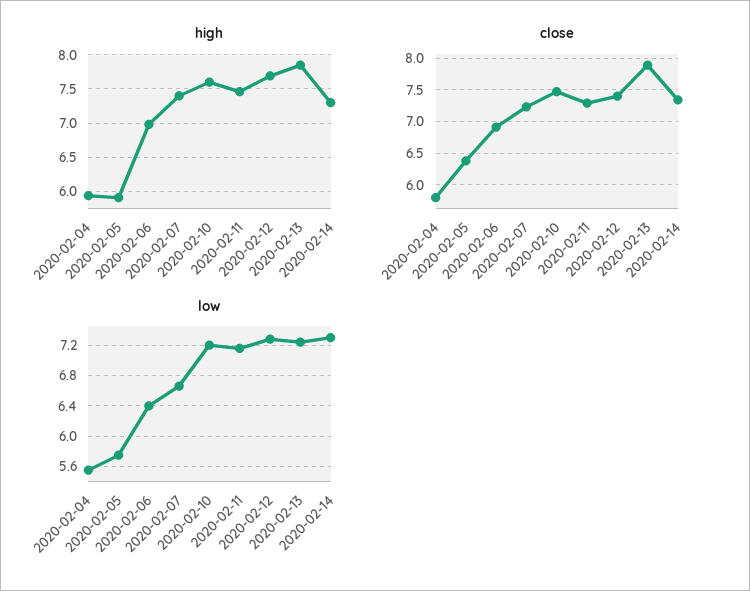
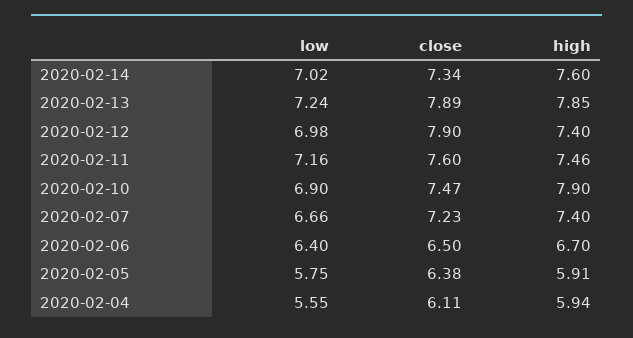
high, 2020-02-06: 7 -> 6.7
high, 2020-02-10: 7.6 -> 7.9
high, 2020-02-12: 7.7 -> 7.4
high, 2020-02-14: 7.3 -> 7.6
close, 2020-02-04: 5.8 -> 6.11
close, 2020-02-06: 6.9 -> 6.5
close, 2020-02-11: 7.3 -> 7.6
close, 2020-02-12: 7.4 -> 7.9
low, 2020-02-10: 7.2 -> 6.9
low, 2020-02-12: 7.3 -> 6.98
low, 2020-02-14: 7.3 -> 7.02

